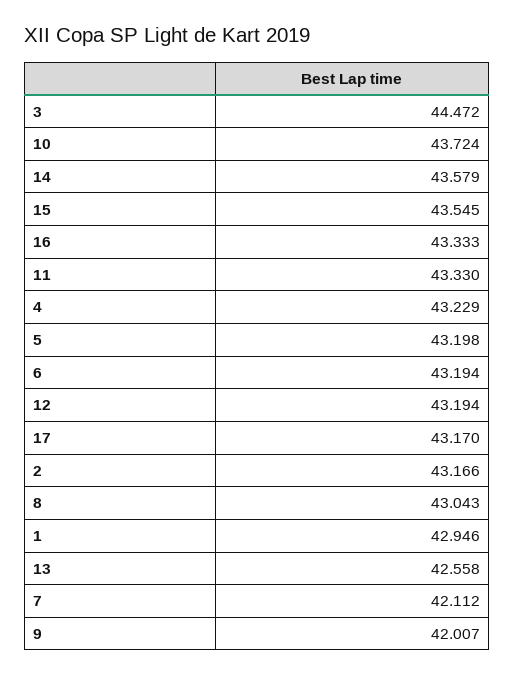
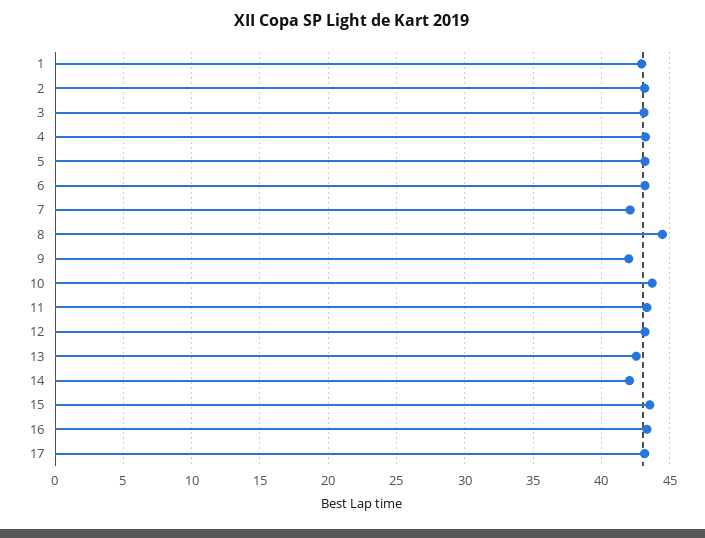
3: 44.472 -> 43
14: 43.579 -> 42
8: 43.043 -> 44.5

